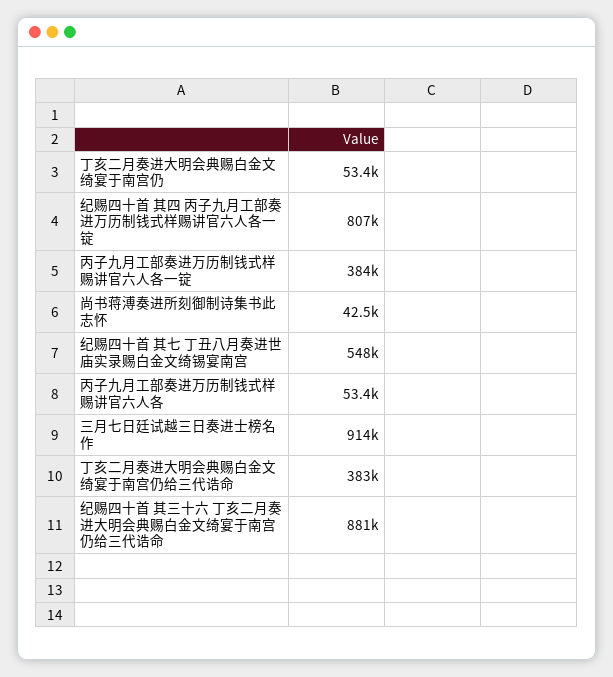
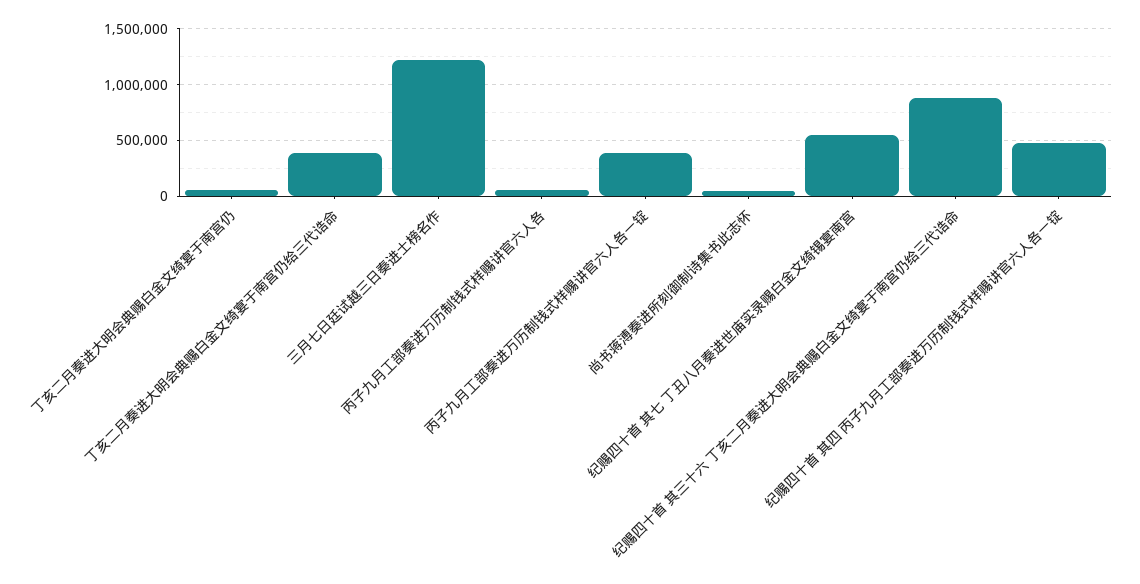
纪赐四十首 其四 丙子九月工部奏进万历制钱式样赐讲官六人各一锭: 807000 -> 500000
三月七日廷试越三日奏进士榜名作: 914000 -> 1200000

